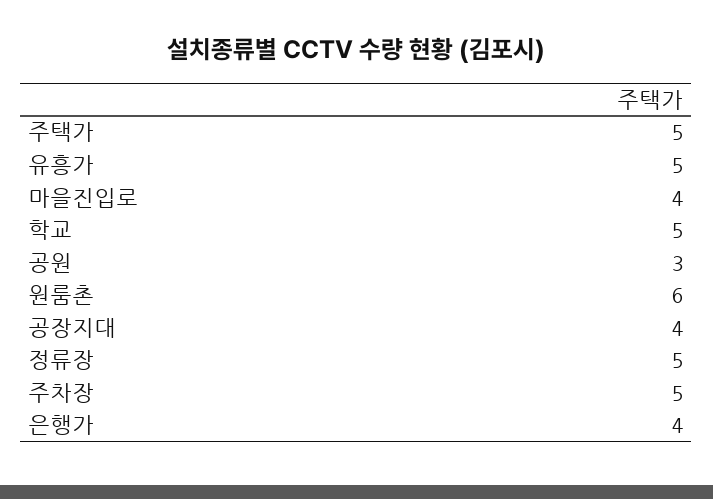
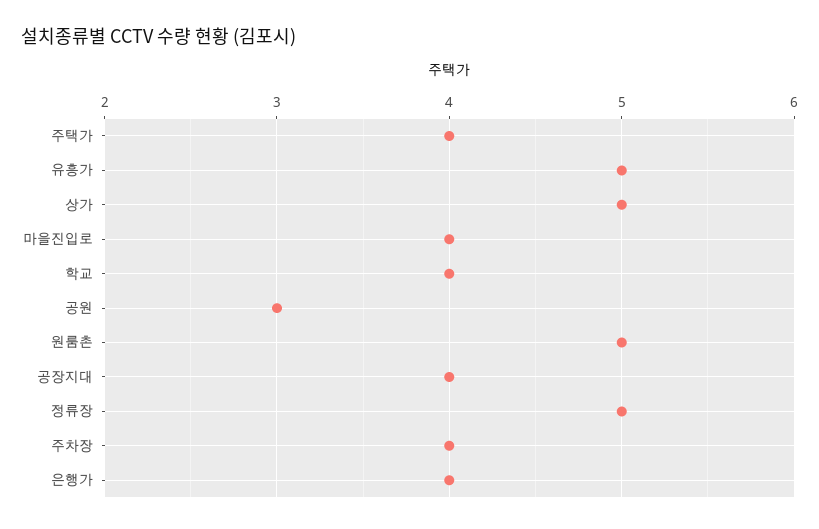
주택가: 5 -> 4
학교: 5 -> 4
원룸촌: 6 -> 5
주차장: 5 -> 4
상가: none -> 5

